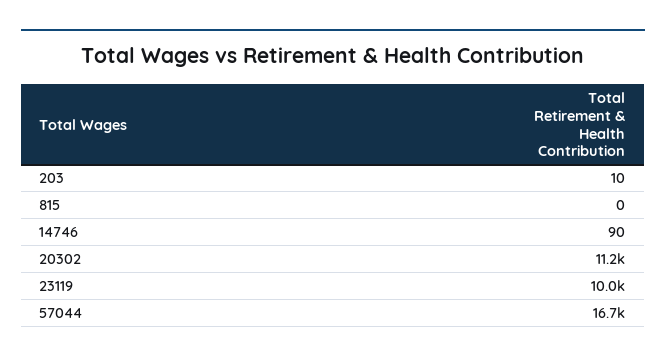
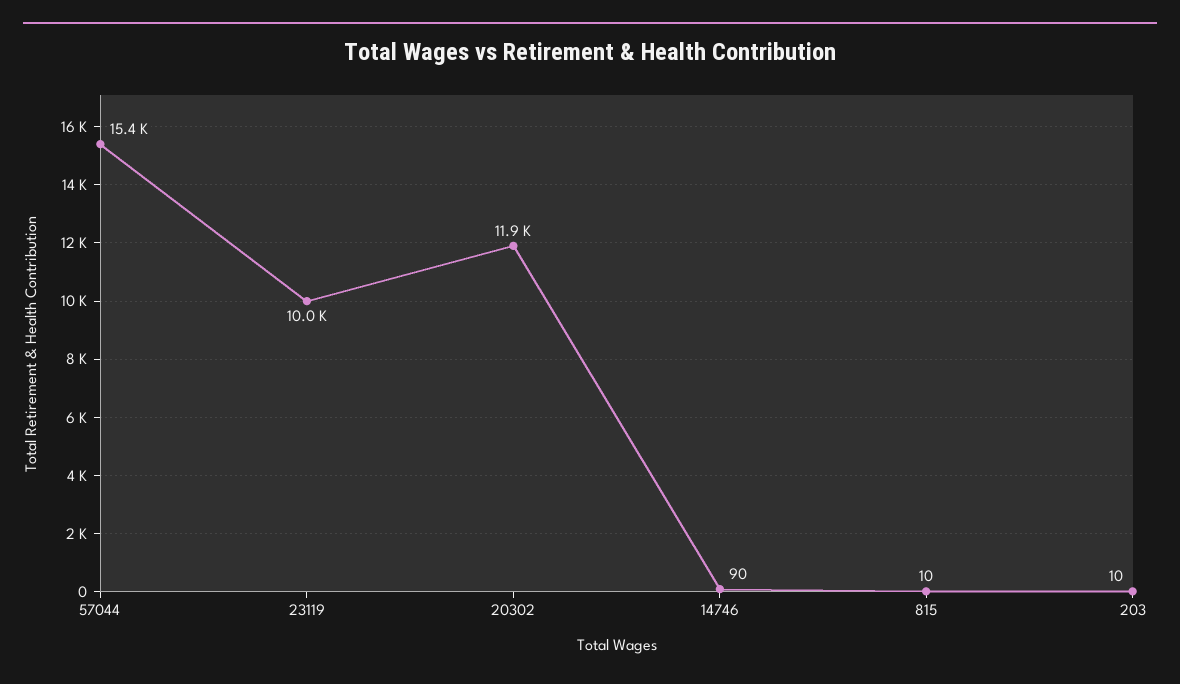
815: 0 -> 10
20302: 11200 -> 11900
57044: 16700 -> 15400

